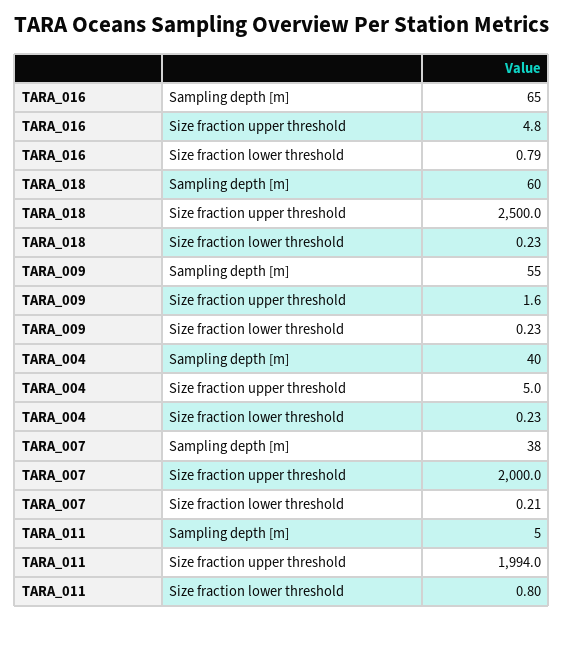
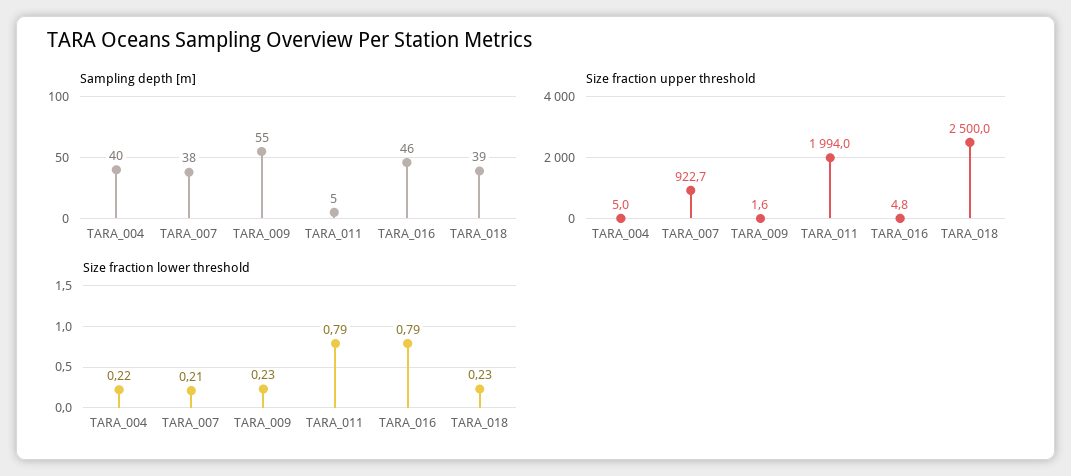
Sampling depth [m], TARA_016: 65 -> 46
Sampling depth [m], TARA_018: 60 -> 39
Size fraction lower threshold, TARA_004: 0.23 -> 0.22
Size fraction upper threshold, TARA_007: 2000 -> 922.7
Size fraction lower threshold, TARA_011: 0.8 -> 0.79

